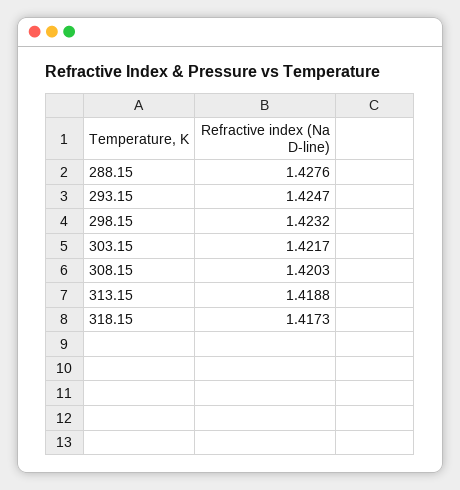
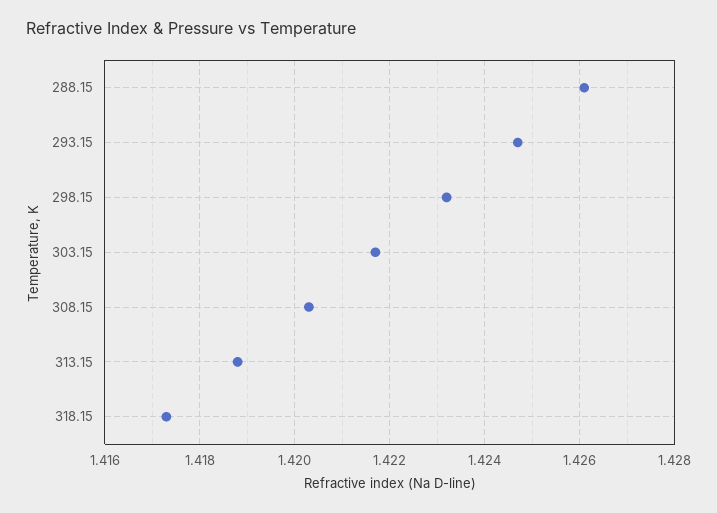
288.15: 1.4276 -> 1.426

